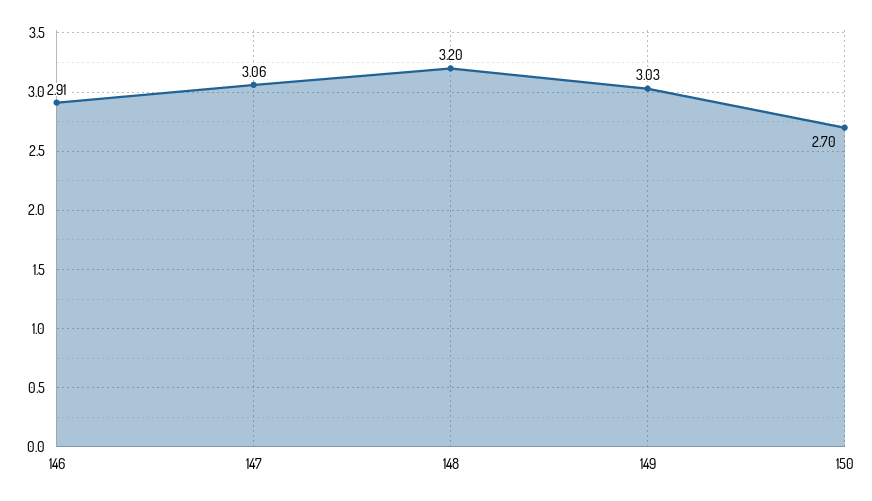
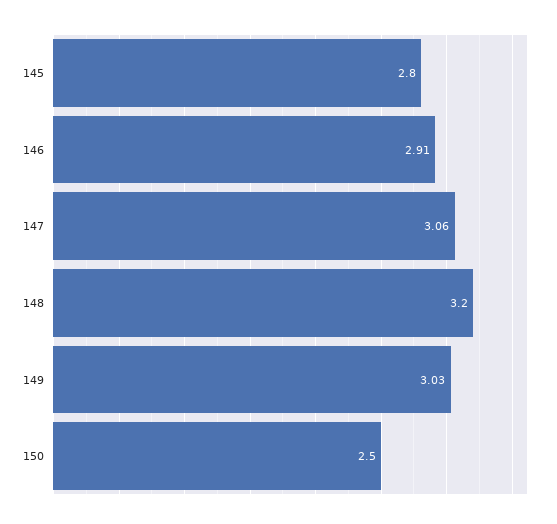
150: 2.7 -> 2.5
145: none -> 2.8

